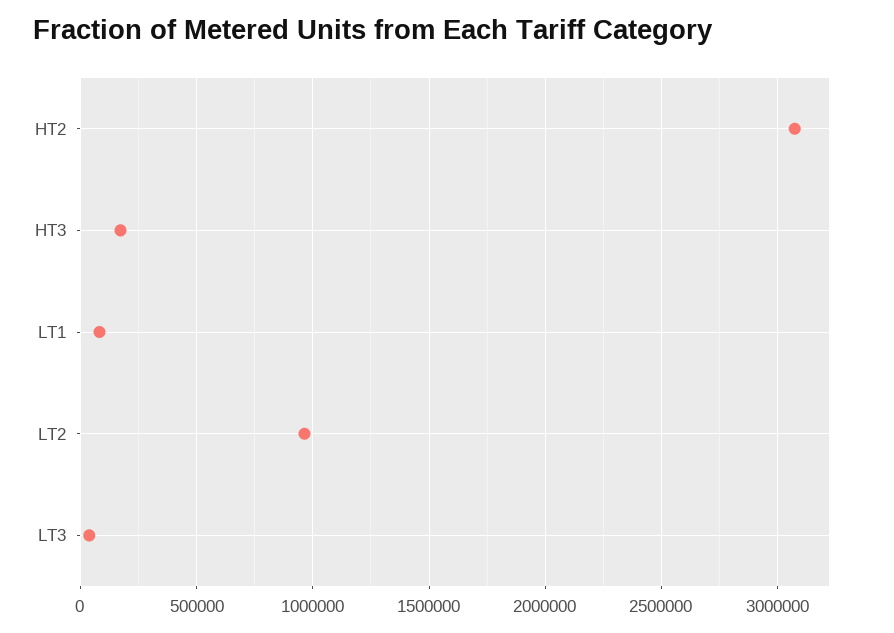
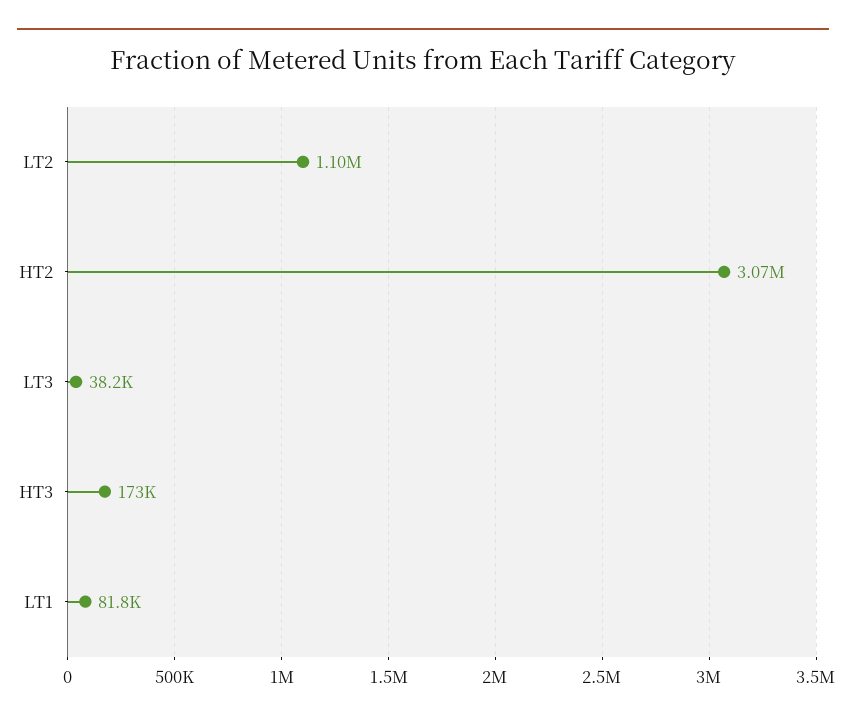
LT2: 950000 -> 1100000

